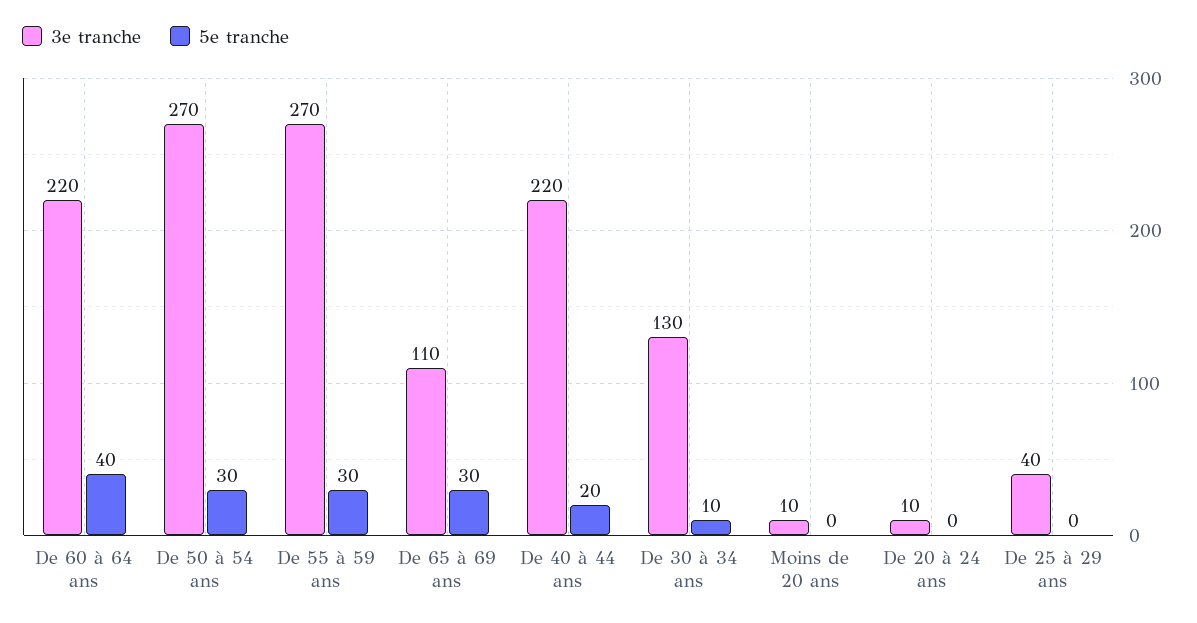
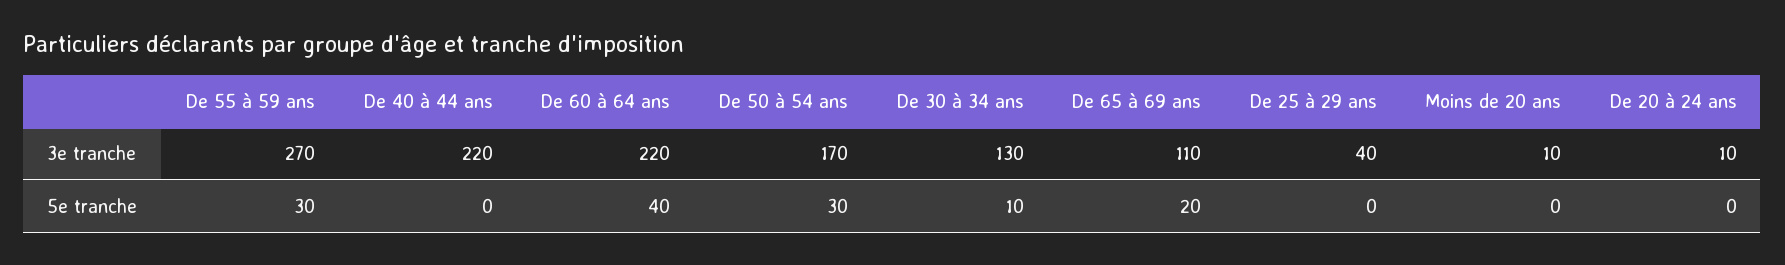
3e tranche, De 50 à 54 ans: 270 -> 170
5e tranche, De 65 à 69 ans: 30 -> 20
5e tranche, De 40 à 44 ans: 20 -> 0

